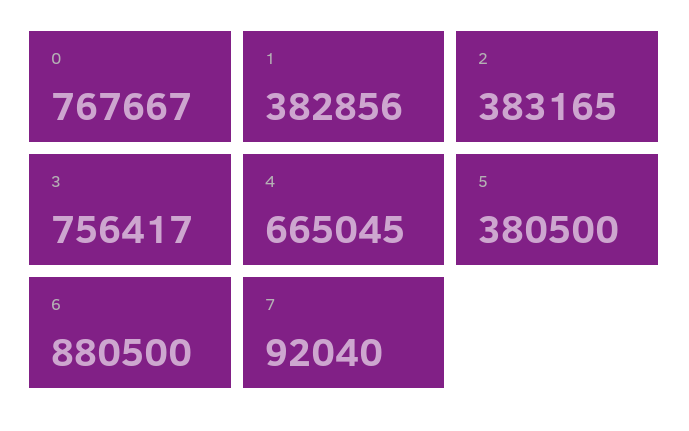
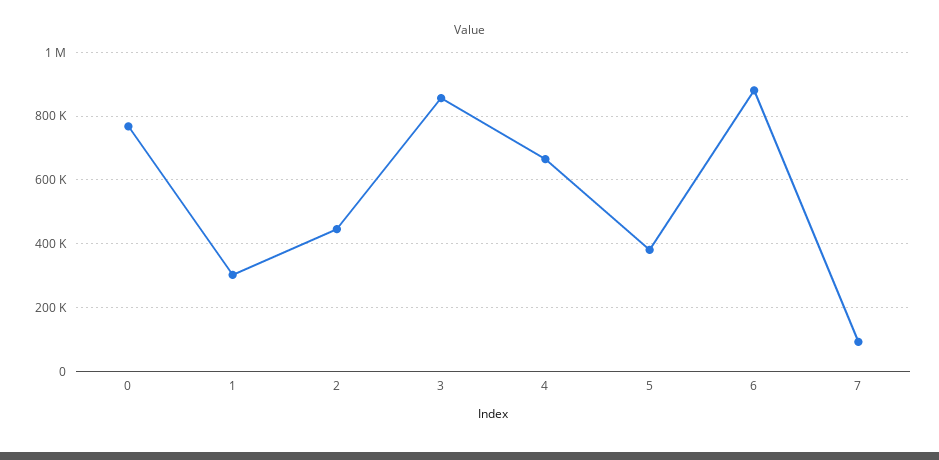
1: 382856 -> 300000
2: 383165 -> 440000
3: 756417 -> 860000

